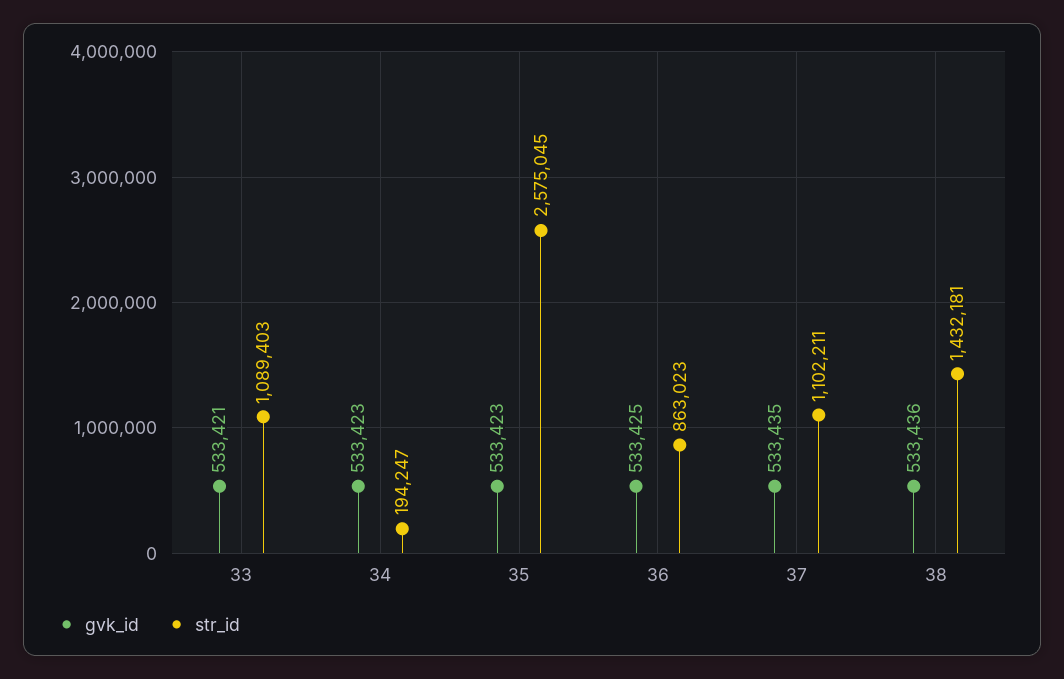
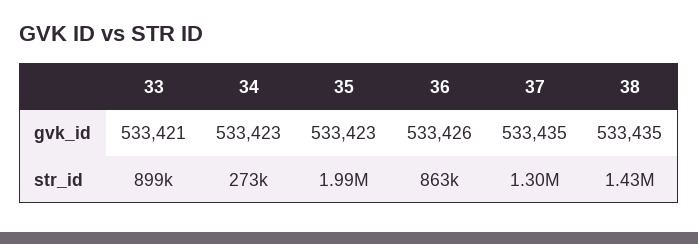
str_id, 33: 1089403 -> 899000
str_id, 34: 194247 -> 273000
str_id, 35: 2575045 -> 1990000
gvk_id, 36: 533425 -> 533426
str_id, 37: 1102211 -> 1300000
gvk_id, 38: 533436 -> 533435

